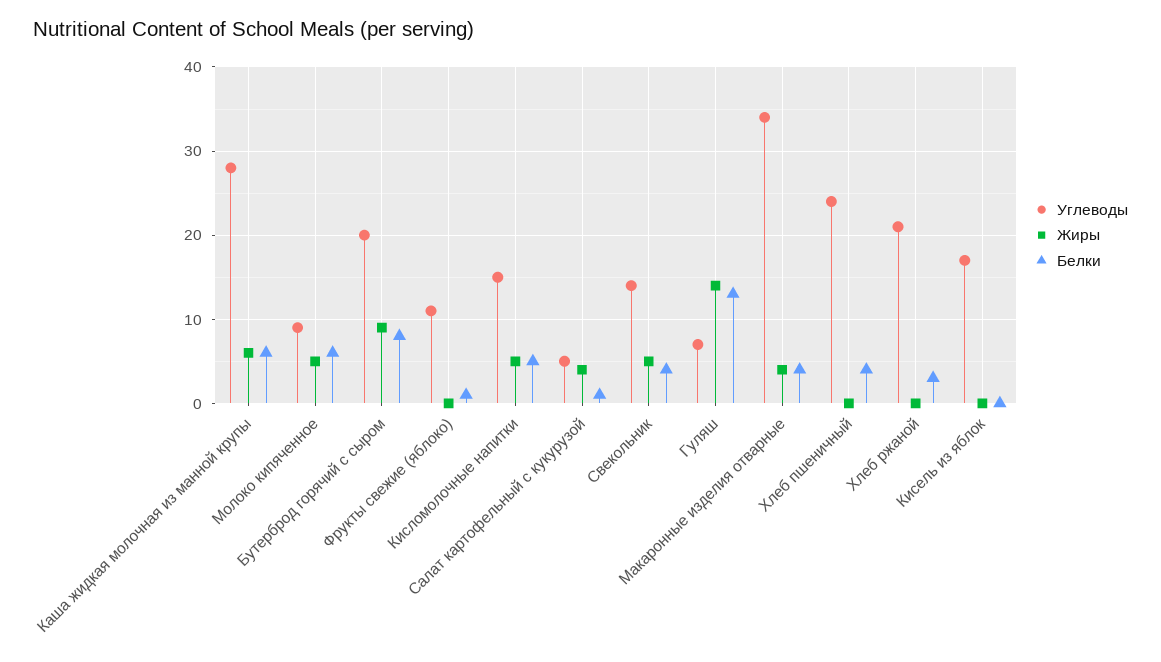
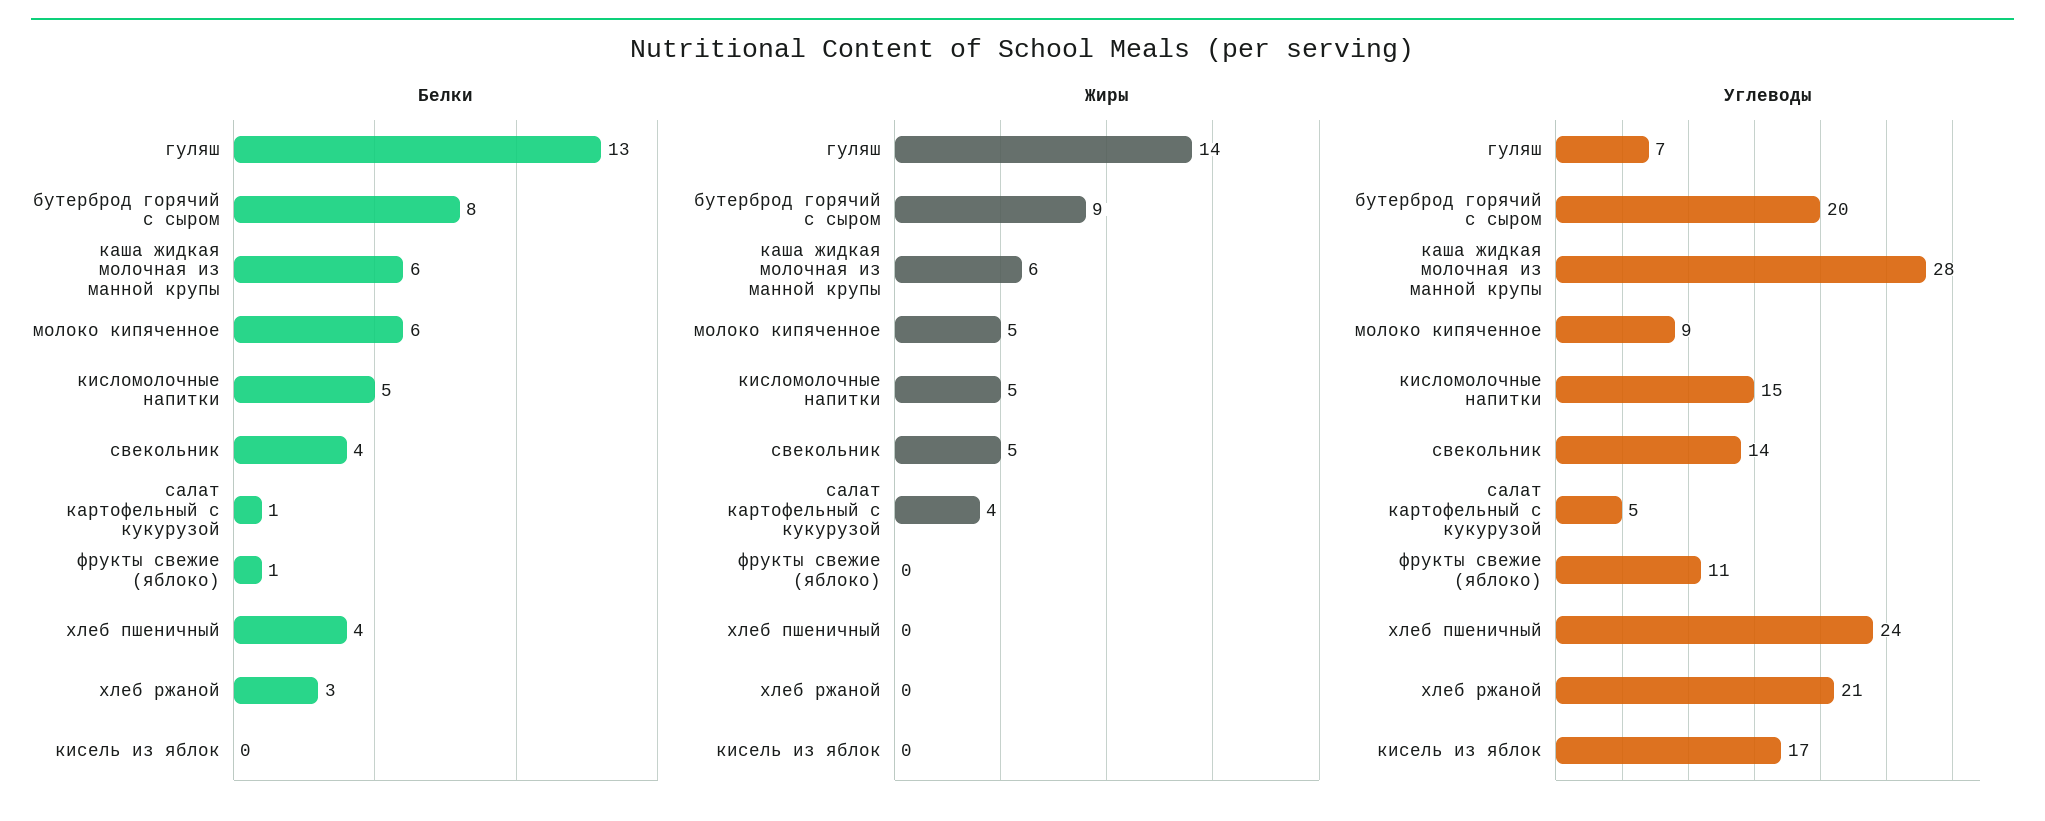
Углеводы, Макаронные изделия отварные: 34 -> none
Жиры, Макаронные изделия отварные: 4 -> none
Белки, Макаронные изделия отварные: 4 -> none

